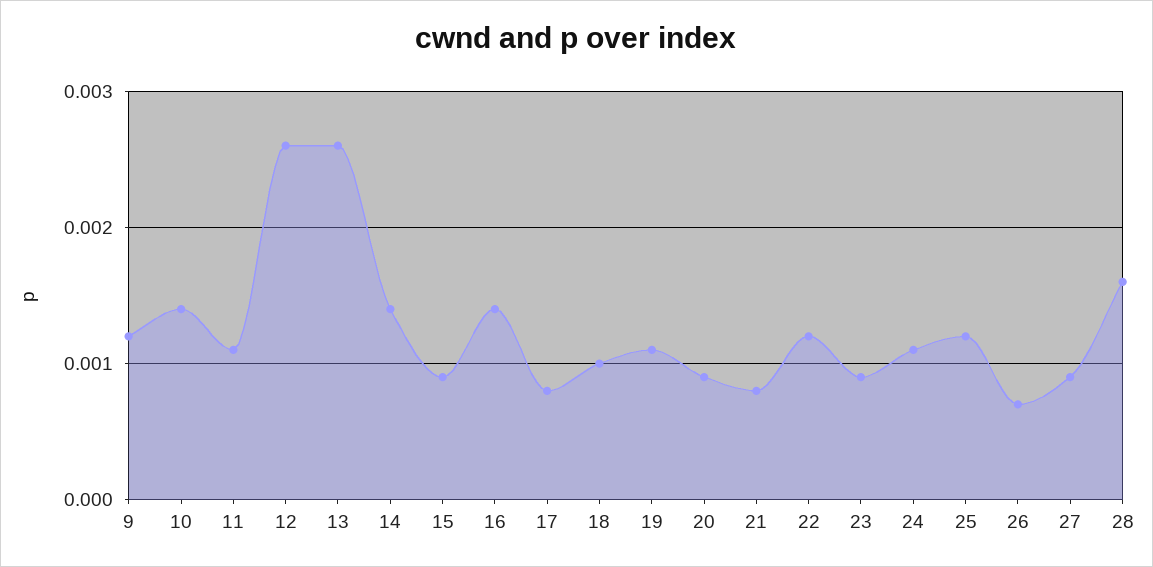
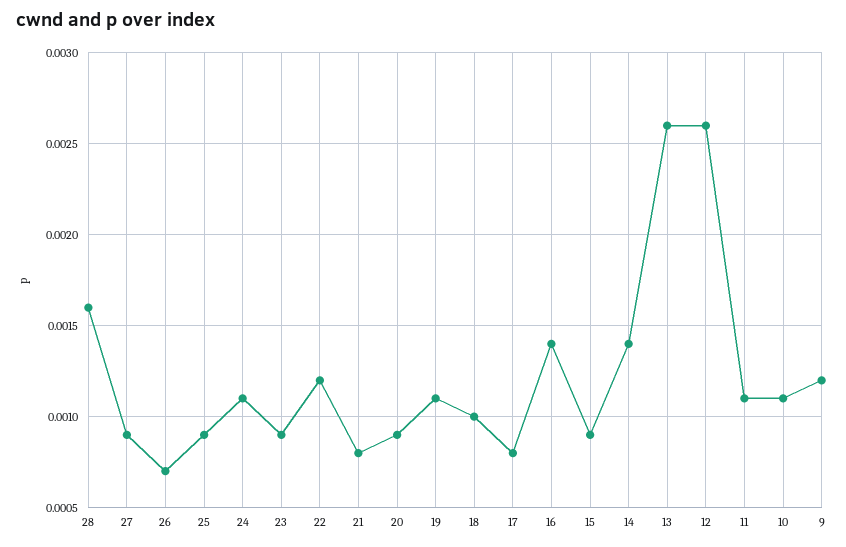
10: 0.0014 -> 0.0011
25: 0.0012 -> 0.0009

